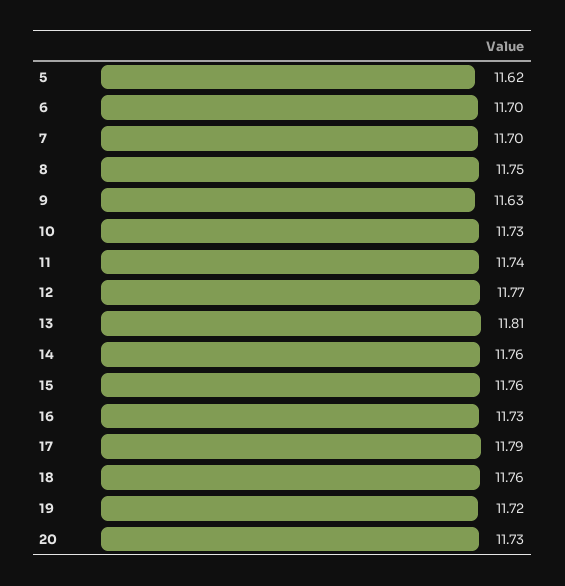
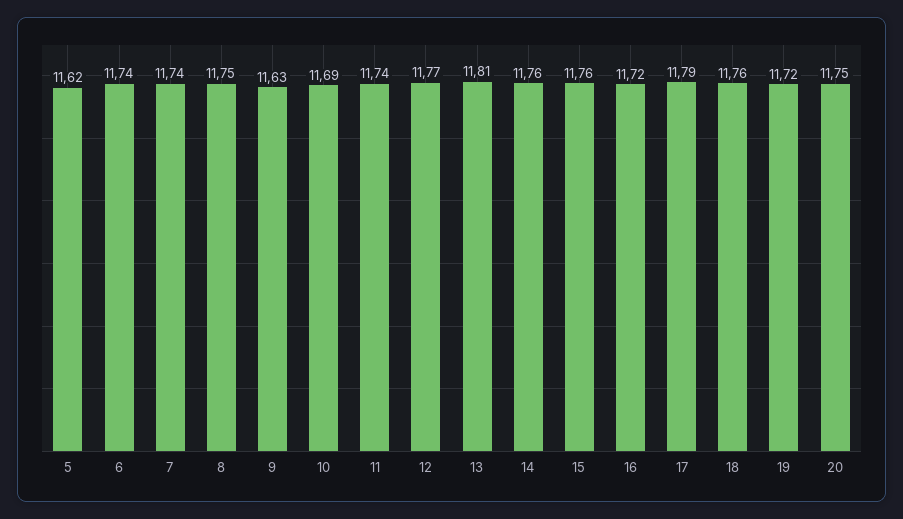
6: 11.7 -> 11.74
7: 11.7 -> 11.74
10: 11.73 -> 11.69
16: 11.73 -> 11.72
20: 11.73 -> 11.75

